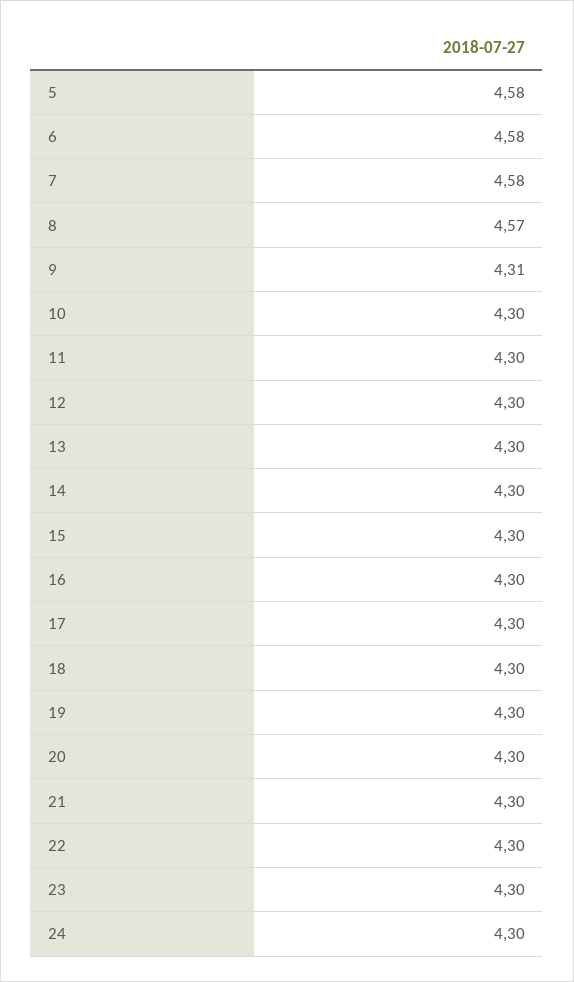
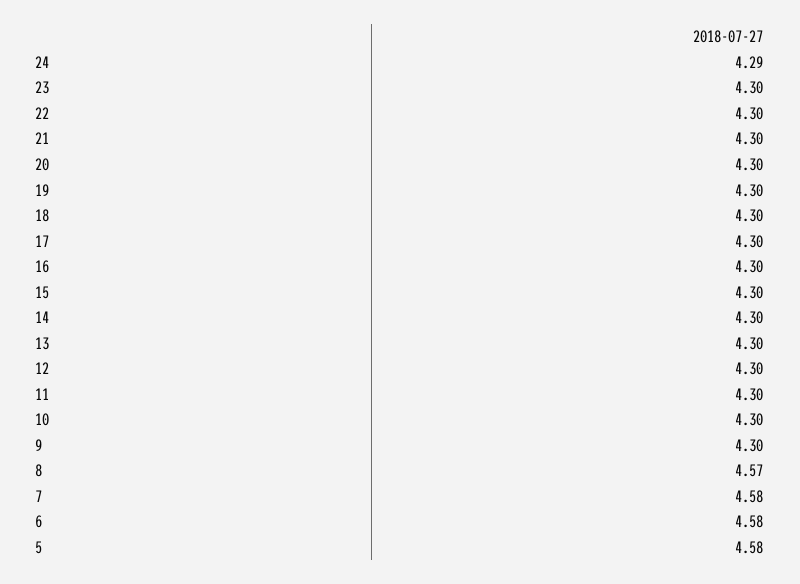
9: 4.31 -> 4.3
24: 4.3 -> 4.29

